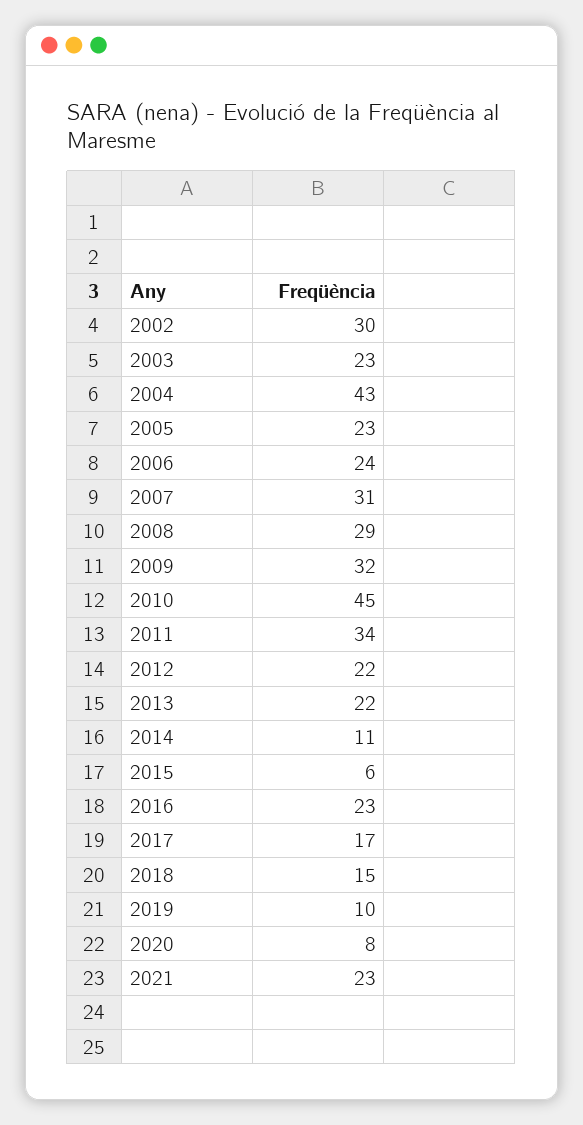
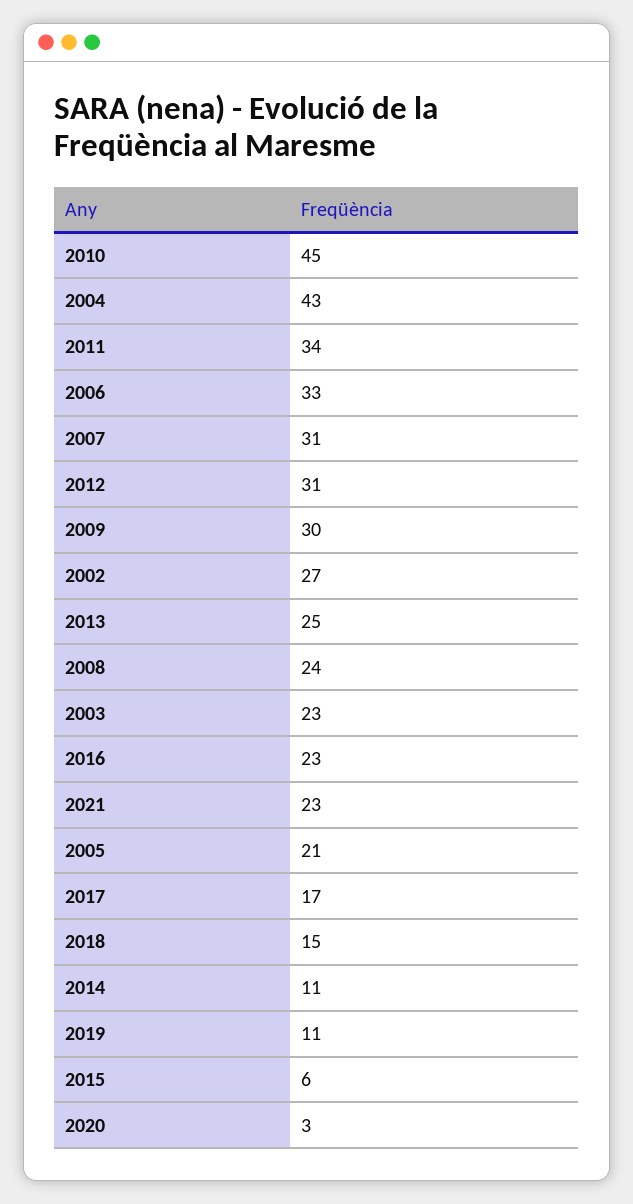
2002: 30 -> 27
2005: 23 -> 21
2006: 24 -> 33
2008: 29 -> 24
2009: 32 -> 30
2012: 22 -> 31
2013: 22 -> 25
2019: 10 -> 11
2020: 8 -> 3

